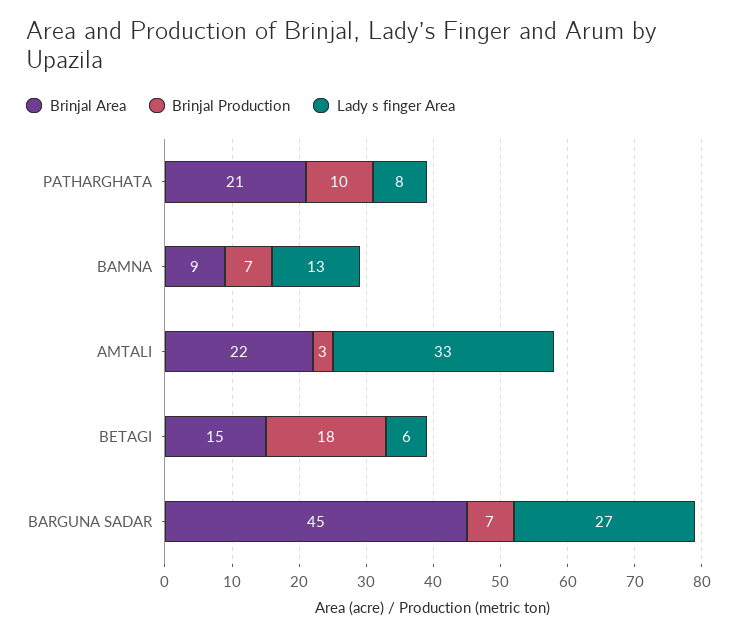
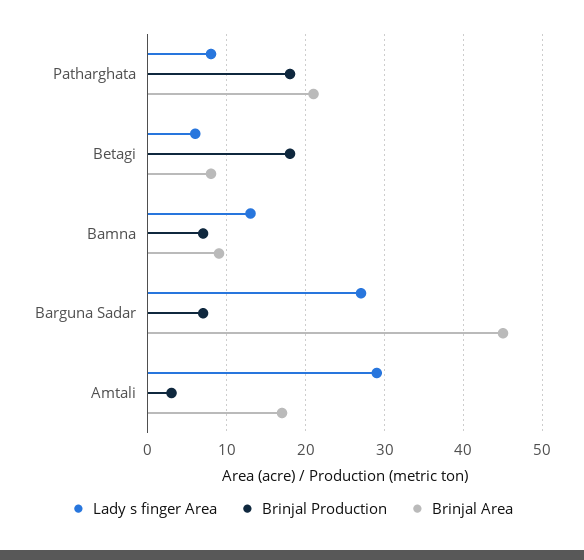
Brinjal Production, PATHARGHATA: 10 -> 18
Brinjal Area, AMTALI: 22 -> 17
Lady s finger Area, AMTALI: 33 -> 29
Brinjal Area, BETAGI: 15 -> 8

